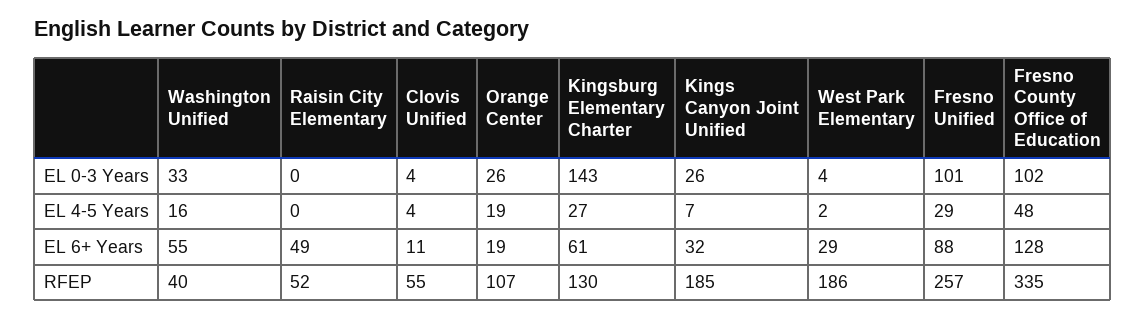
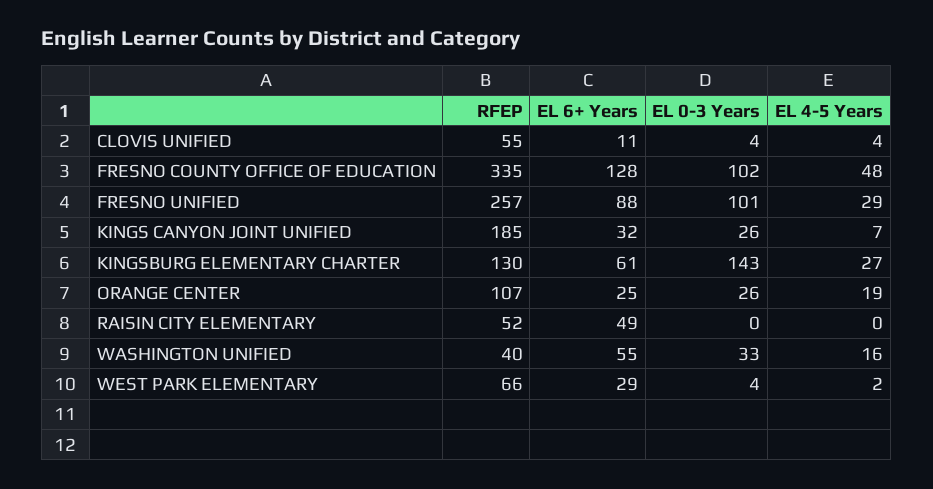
Orange Center, EL 6+ Years: 19 -> 25
West Park Elementary, RFEP: 186 -> 66

